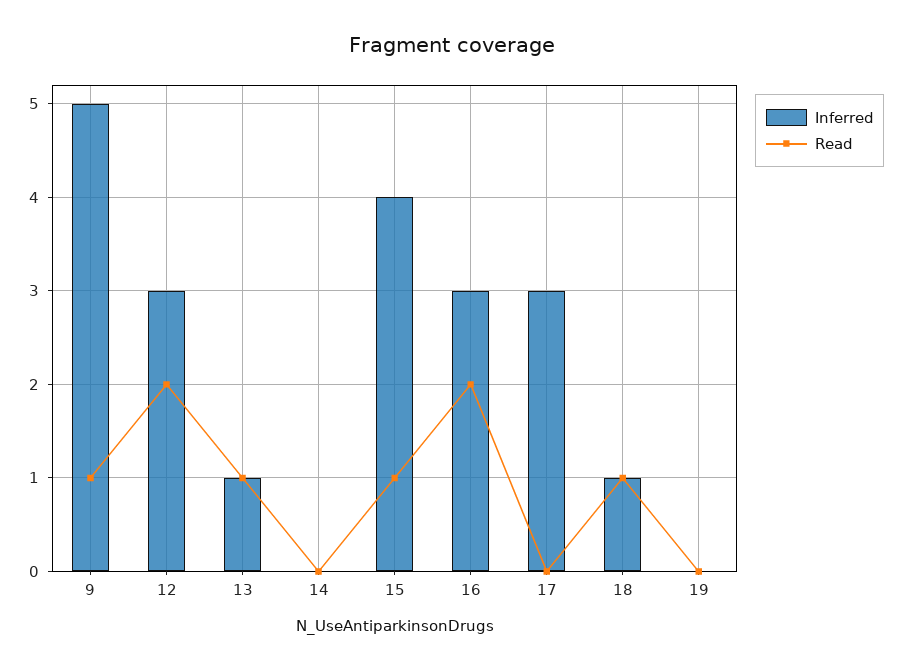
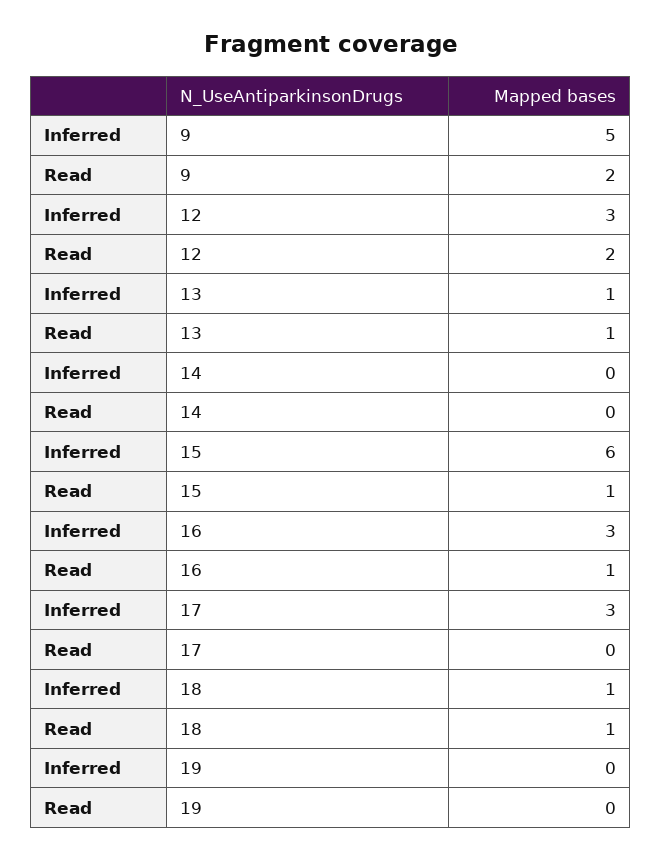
Read, 9: 1 -> 2
Inferred, 15: 4 -> 6
Read, 16: 2 -> 1

